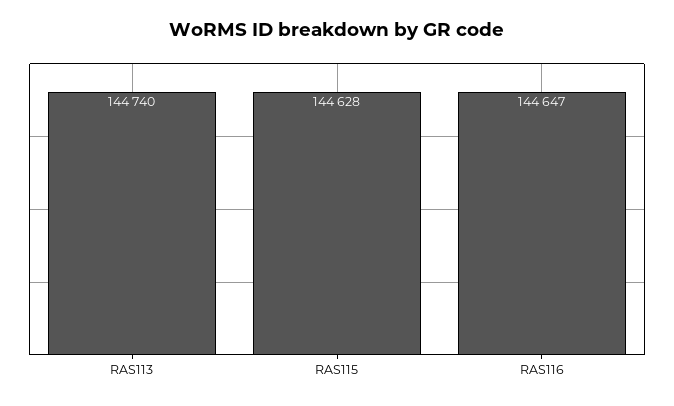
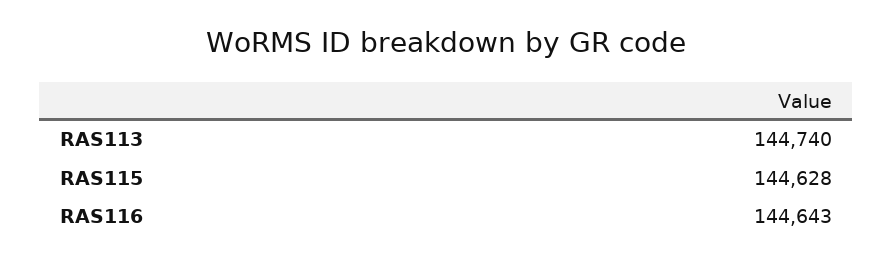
RAS116: 144647 -> 144643

